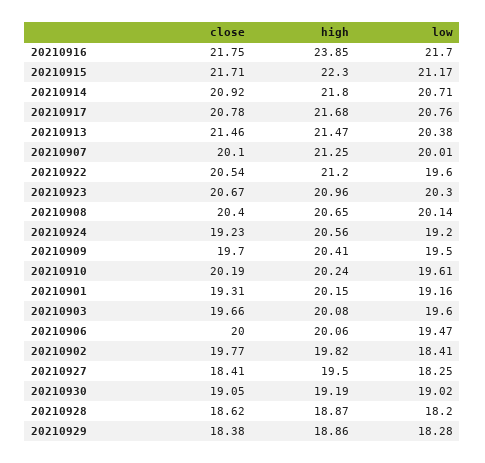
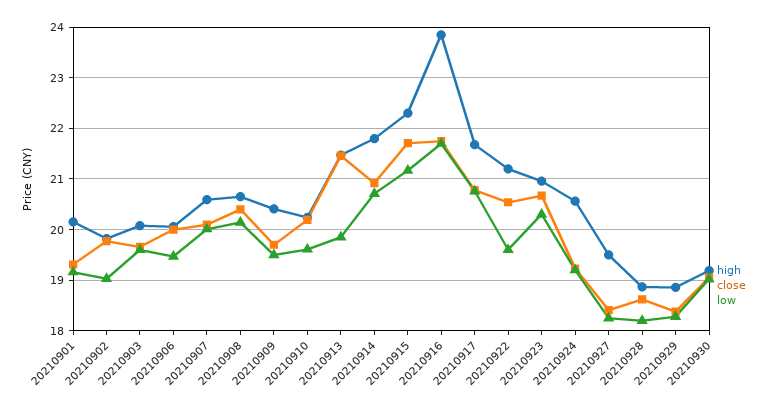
low, 20210913: 20.38 -> 19.8
high, 20210907: 21.25 -> 20.6
low, 20210902: 18.41 -> 19

